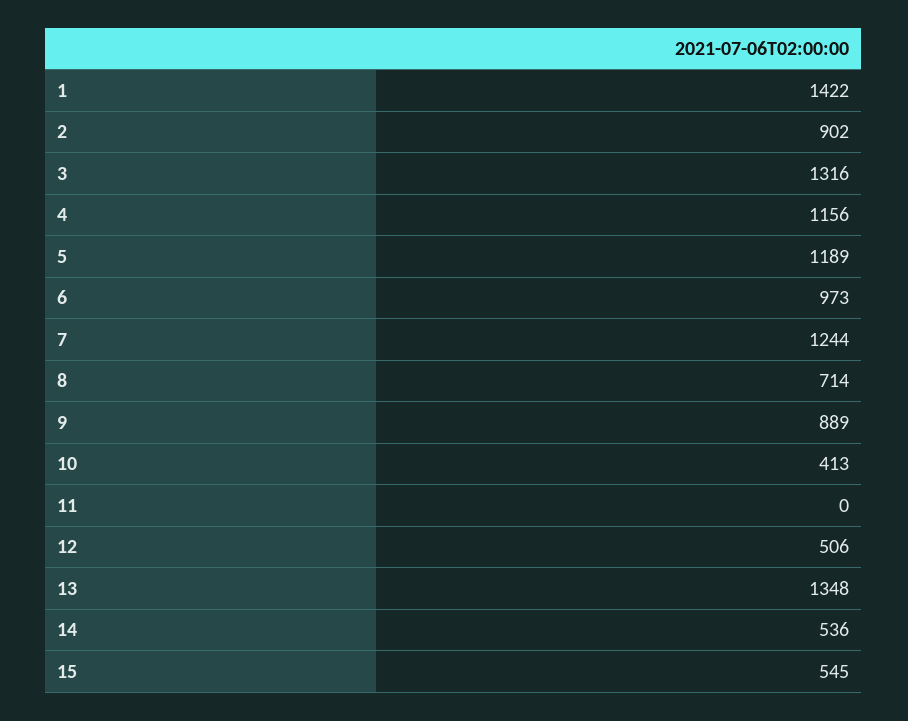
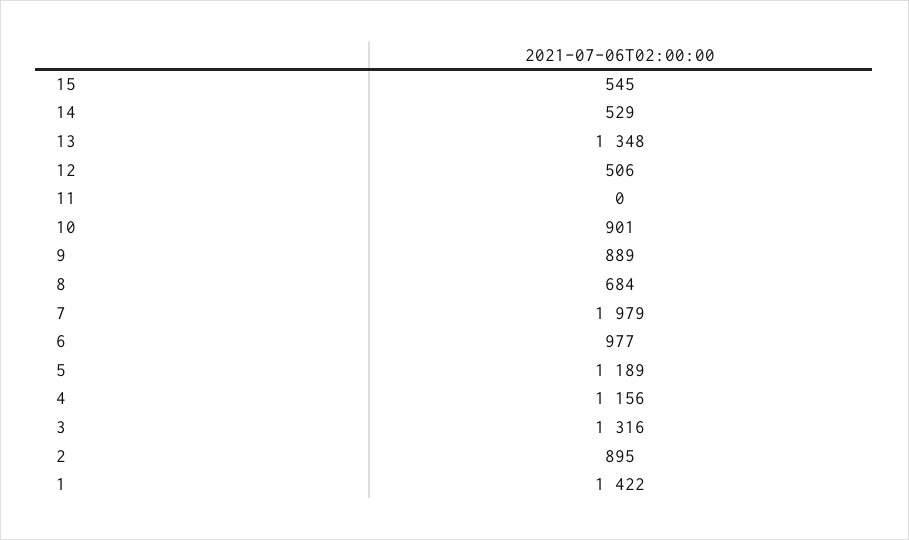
2: 902 -> 895
6: 973 -> 977
7: 1244 -> 1979
8: 714 -> 684
10: 413 -> 901
14: 536 -> 529

